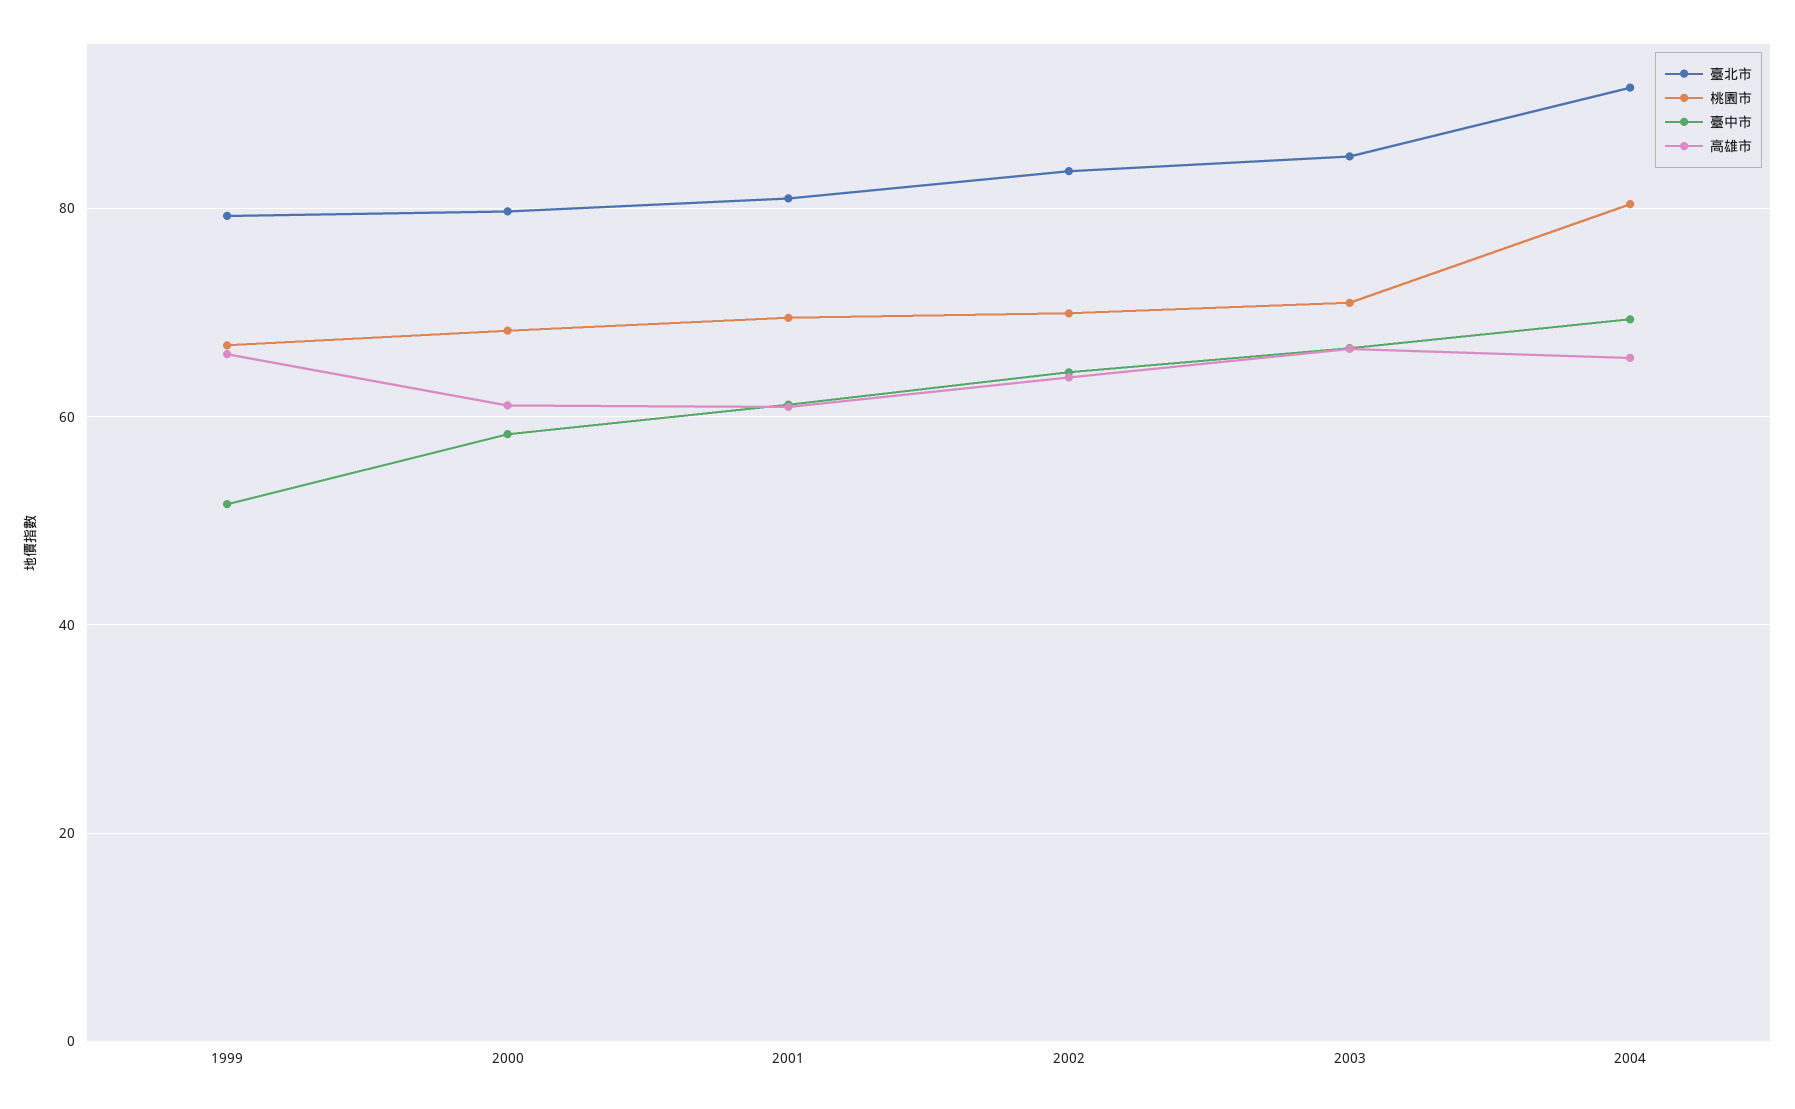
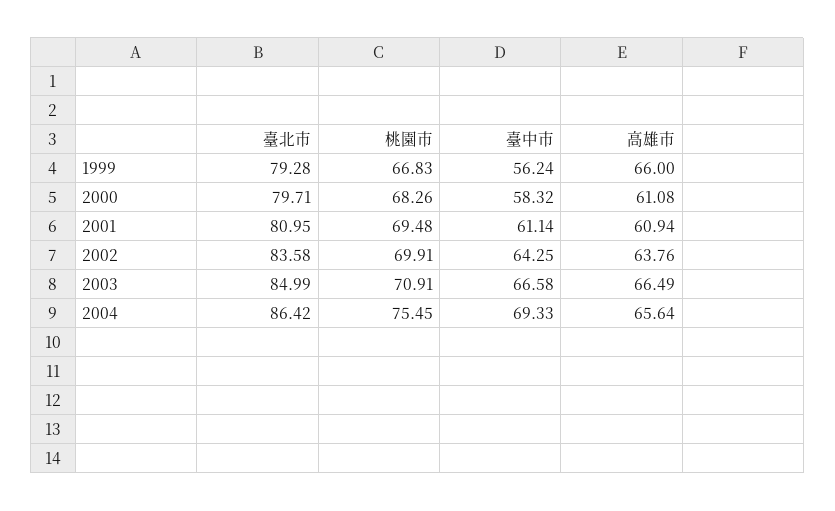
臺中市, 1999: 52 -> 56.24
臺北市, 2004: 92 -> 86.42
桃園市, 2004: 80 -> 75.45

